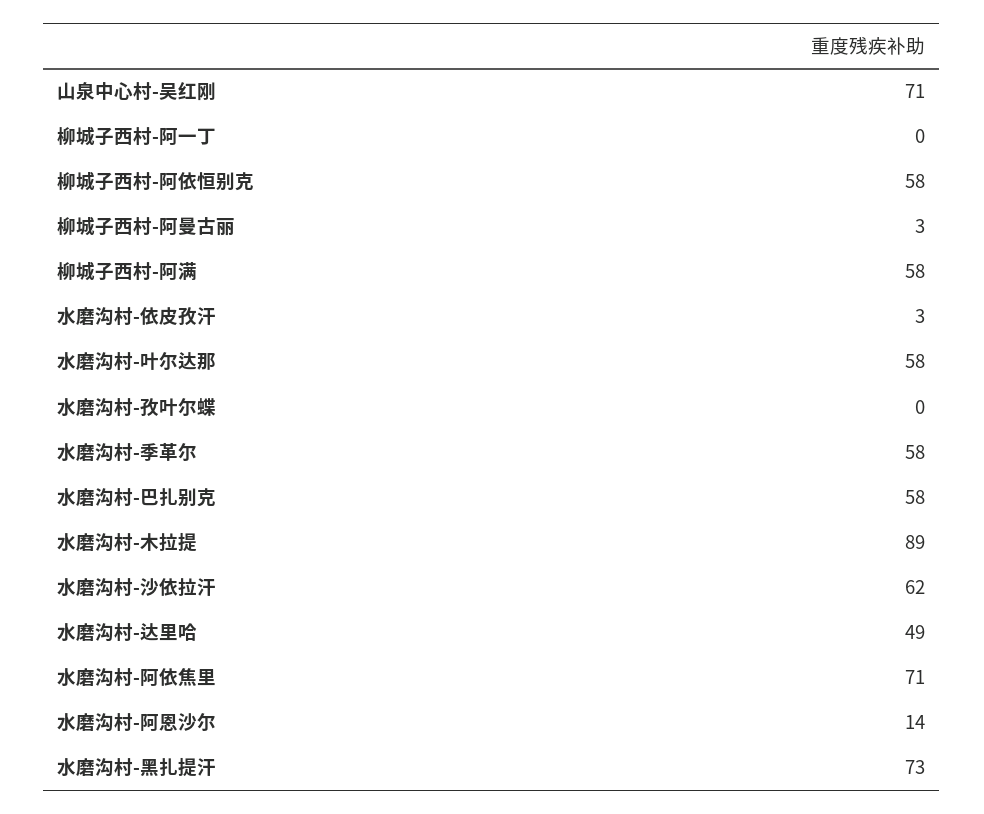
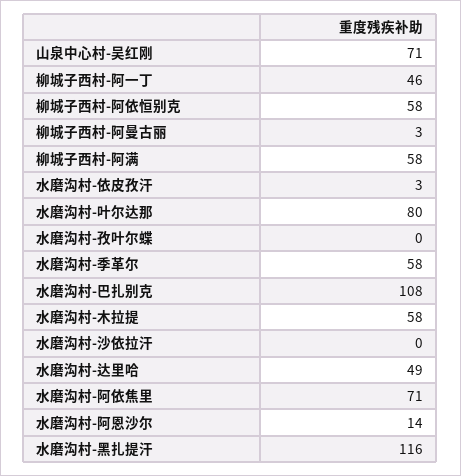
柳城子西村-阿一丁: 0 -> 46
水磨沟村-叶尔达那: 58 -> 80
水磨沟村-巴扎别克: 58 -> 108
水磨沟村-木拉提: 89 -> 58
水磨沟村-沙依拉汗: 62 -> 0
水磨沟村-黑扎提汗: 73 -> 116

